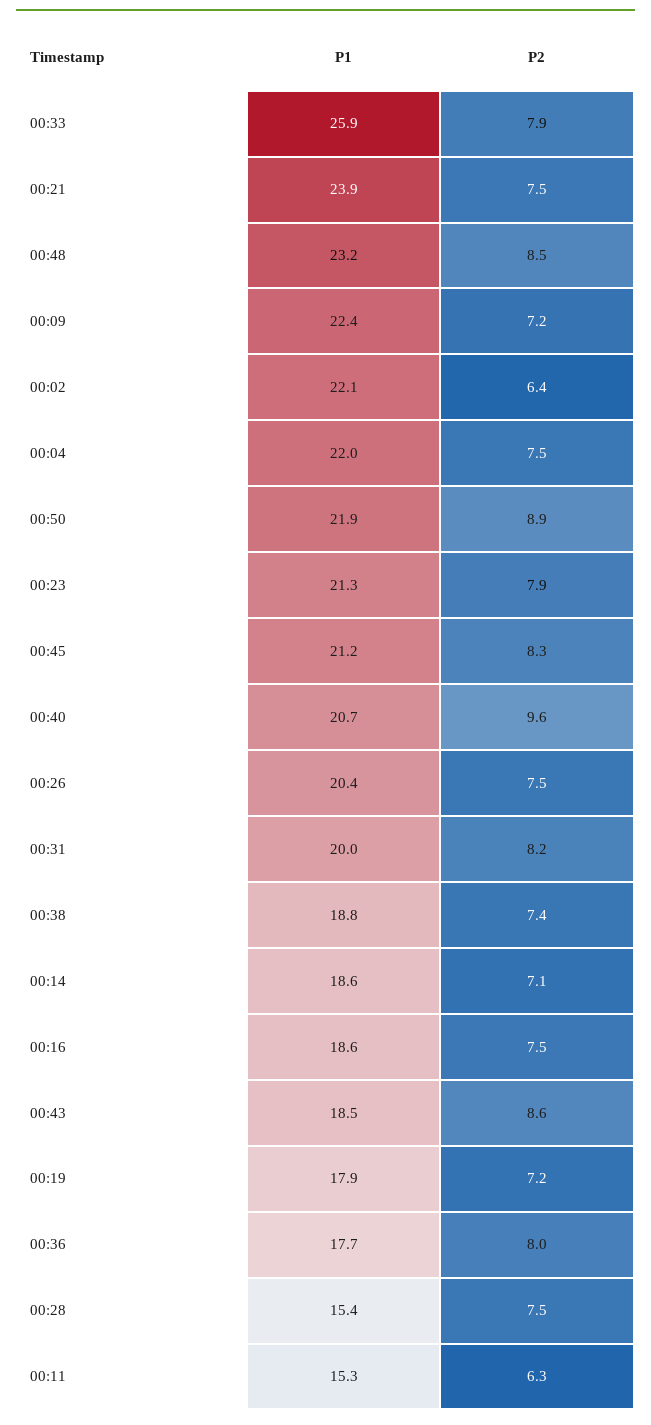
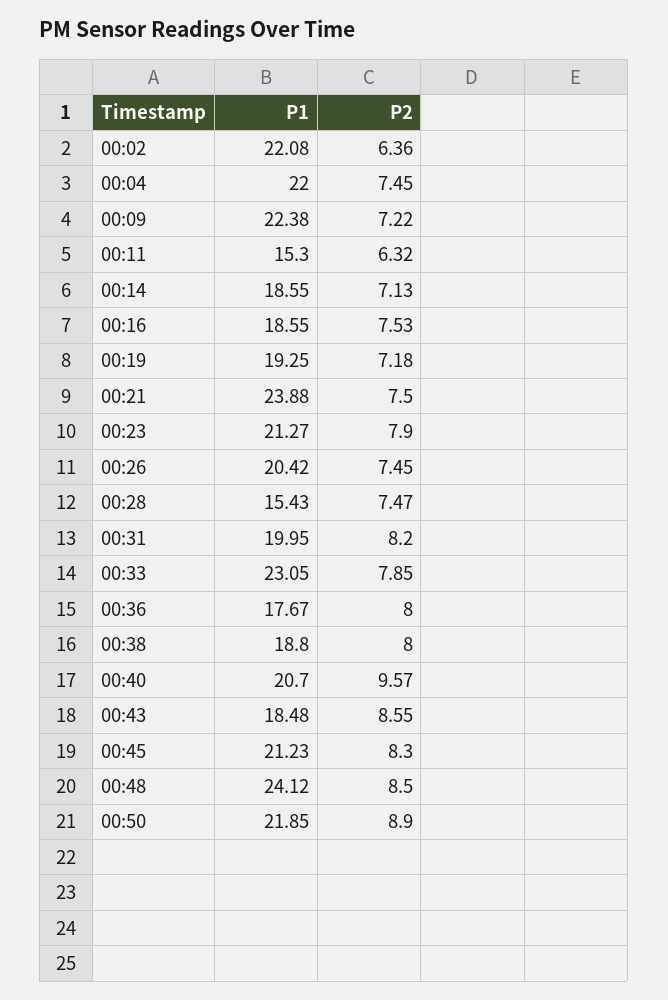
P1, 00:33: 25.9 -> 23.05
P1, 00:48: 23.2 -> 24.12
P2, 00:38: 7.4 -> 8
P1, 00:19: 17.9 -> 19.25

